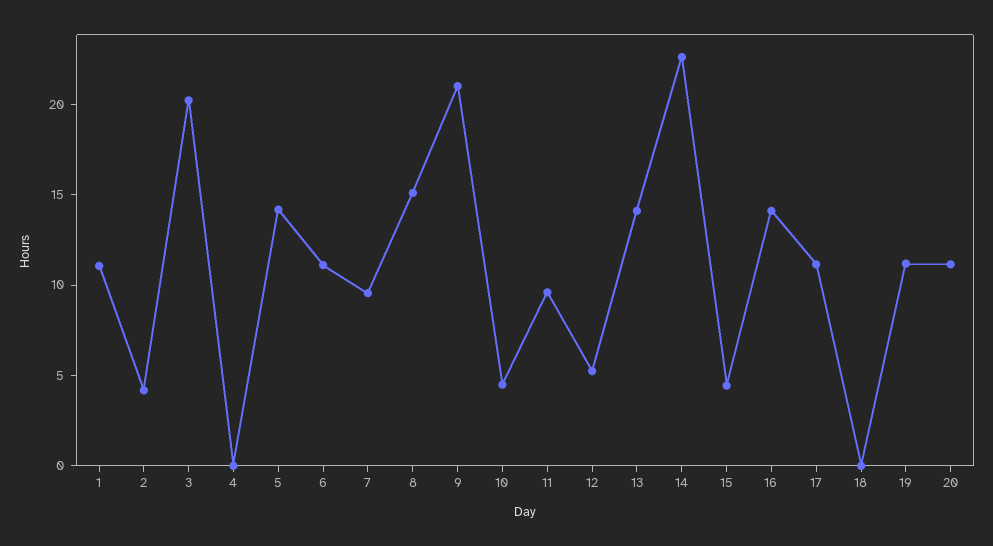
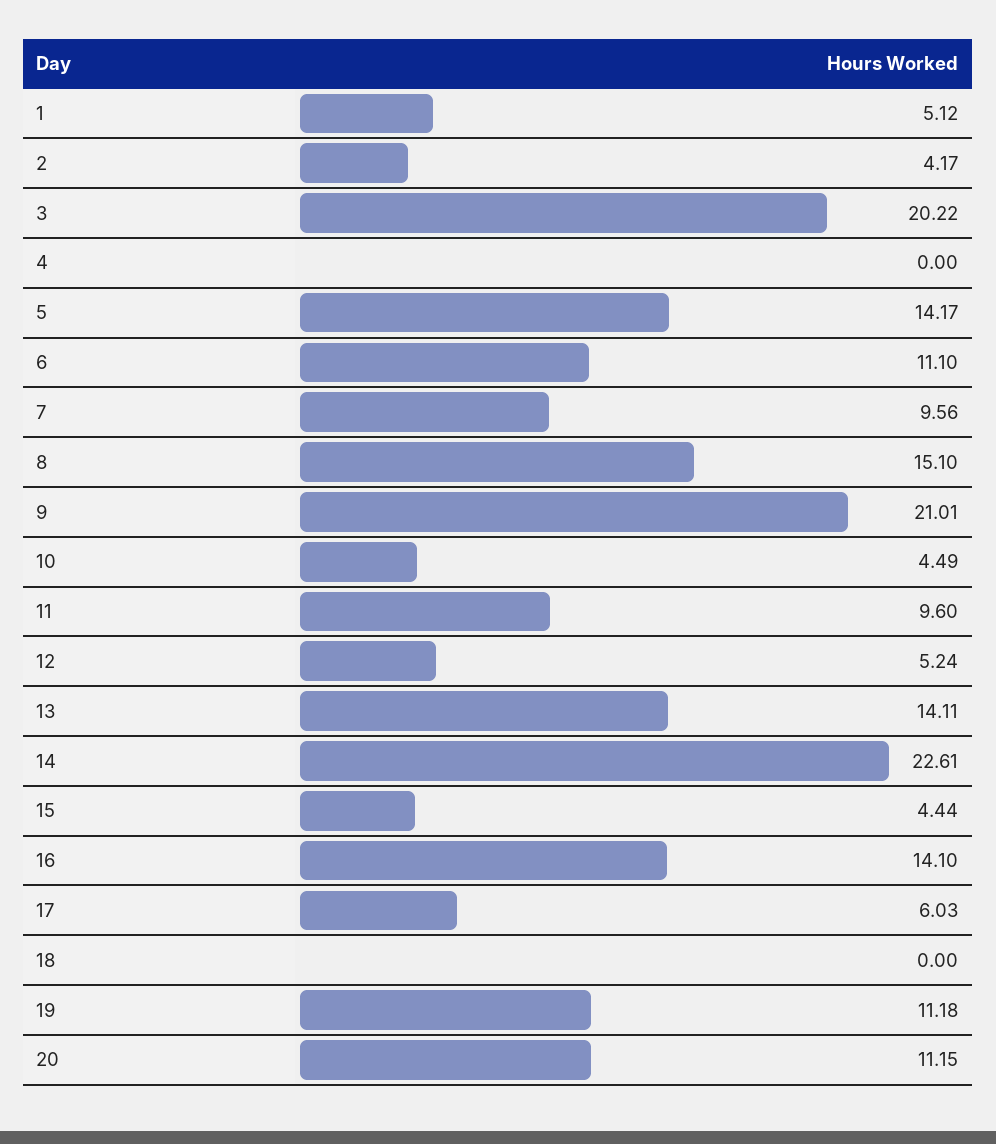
1: 11 -> 5.12
17: 11 -> 6.03

